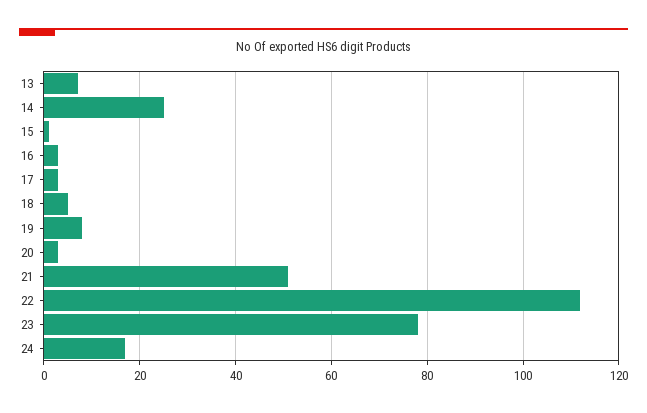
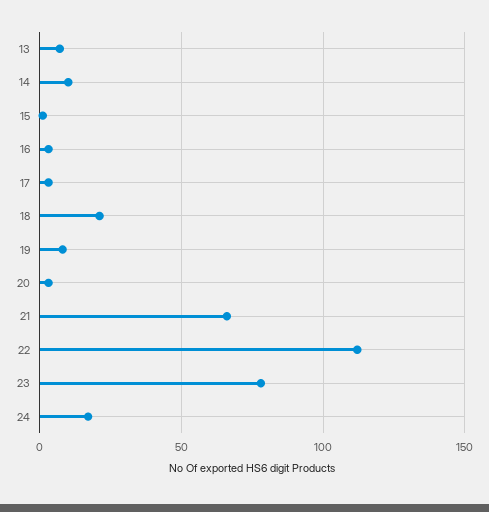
14: 25 -> 10
18: 5 -> 20
21: 50 -> 65

